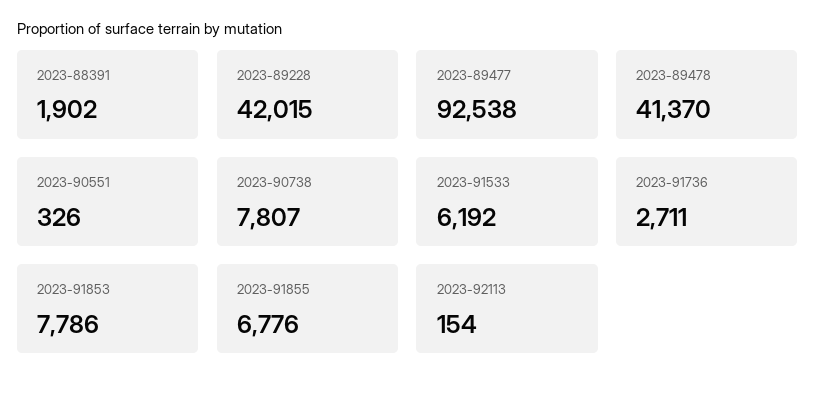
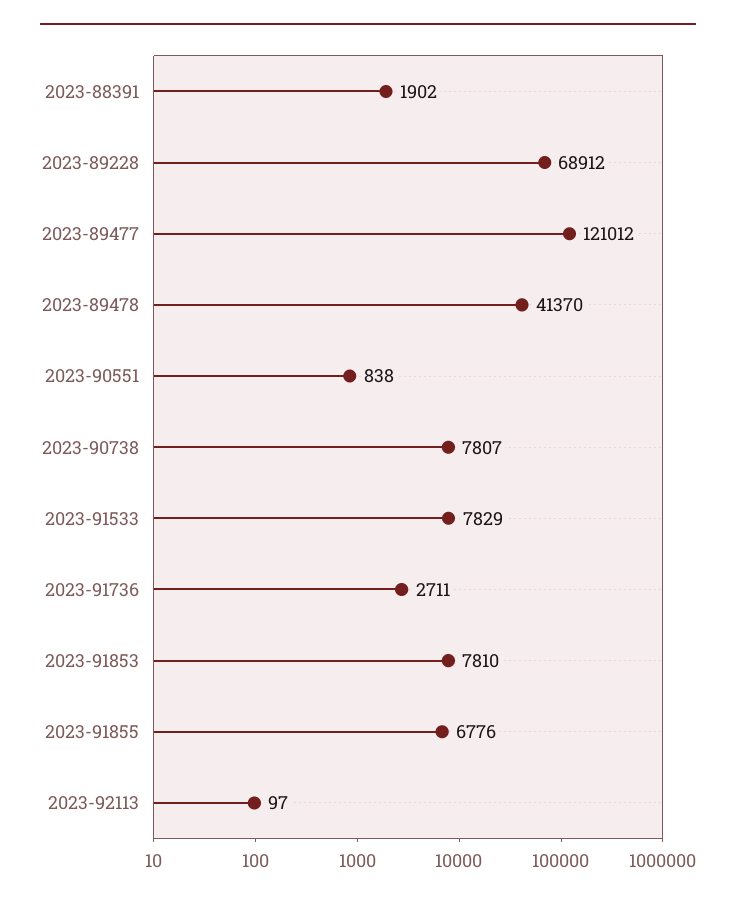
2023-89228: 42015 -> 68912
2023-89477: 92538 -> 121012
2023-90551: 326 -> 838
2023-91533: 6192 -> 7829
2023-91853: 7786 -> 7810
2023-92113: 154 -> 97

